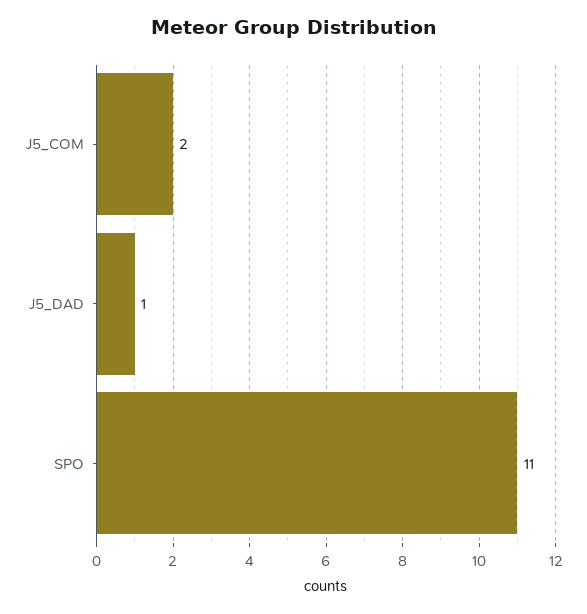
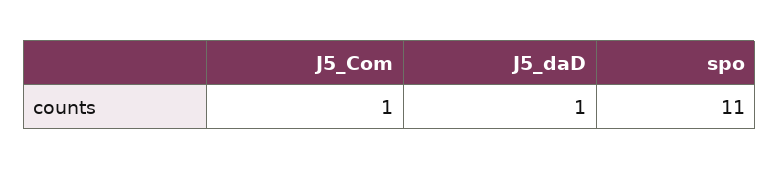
J5_COM: 2 -> 1

